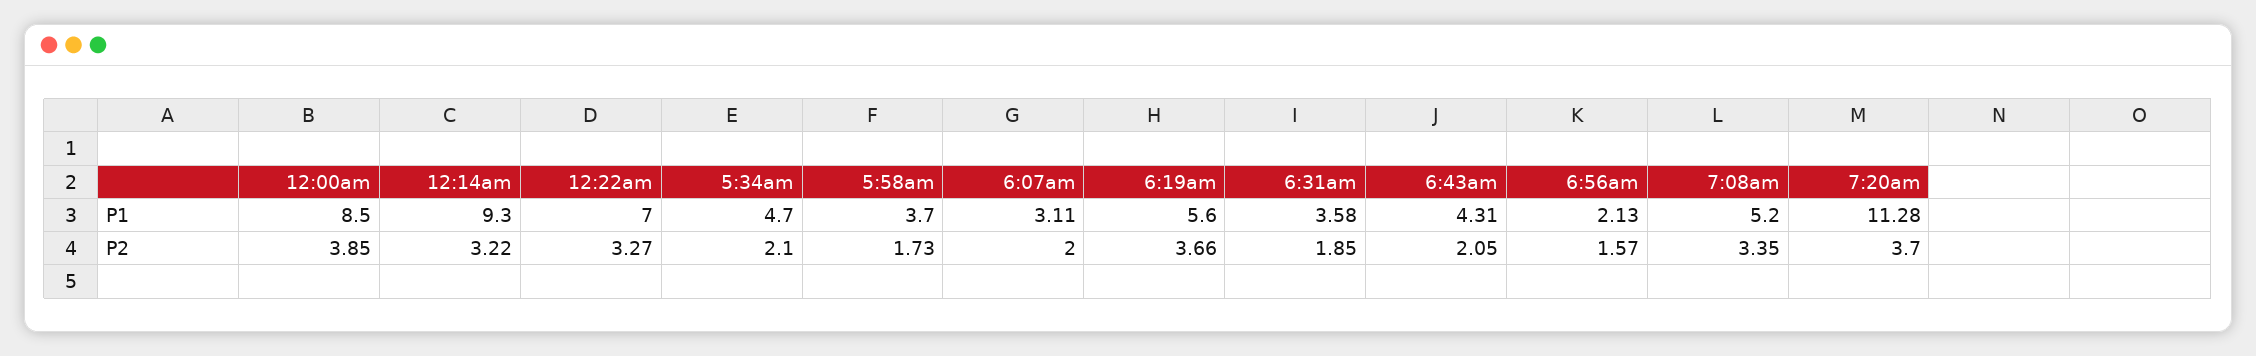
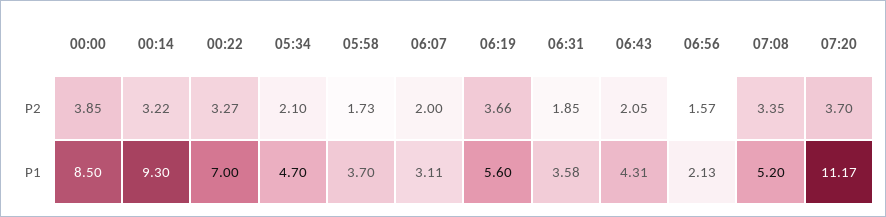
7:20am, P1: 11.28 -> 11.17

